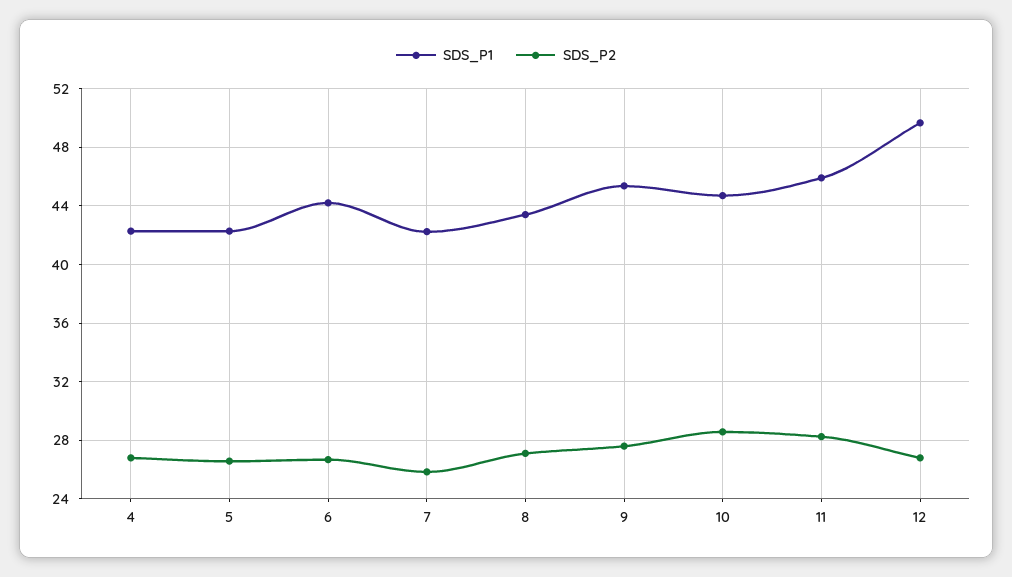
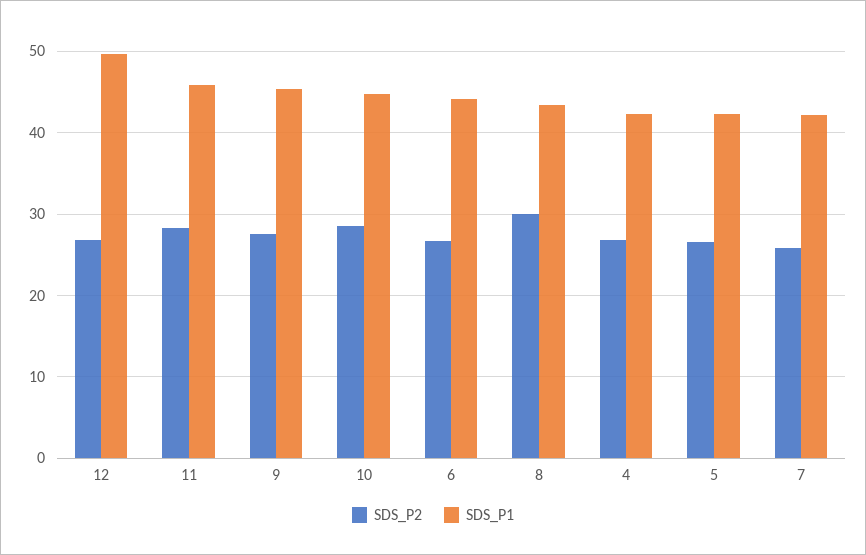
SDS_P2, 8: 27 -> 30

